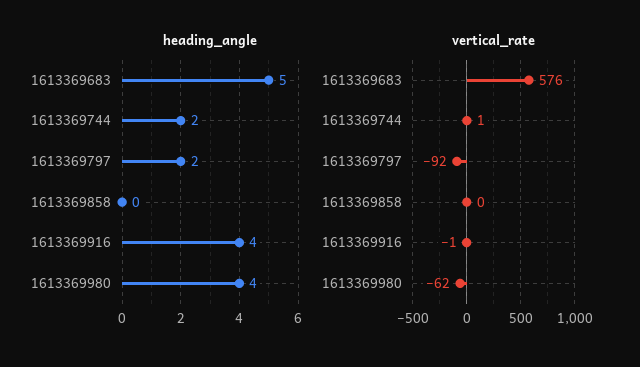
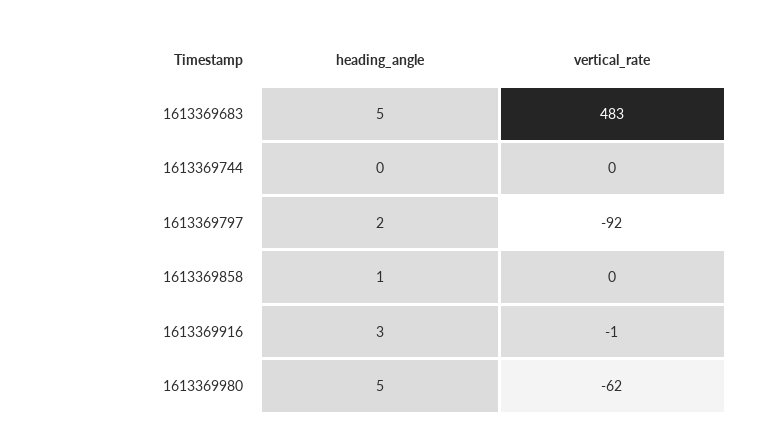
heading_angle, 1613369744: 2 -> 0
heading_angle, 1613369858: 0 -> 1
heading_angle, 1613369916: 4 -> 3
heading_angle, 1613369980: 4 -> 5
vertical_rate, 1613369683: 576 -> 483
vertical_rate, 1613369744: 1 -> 0

